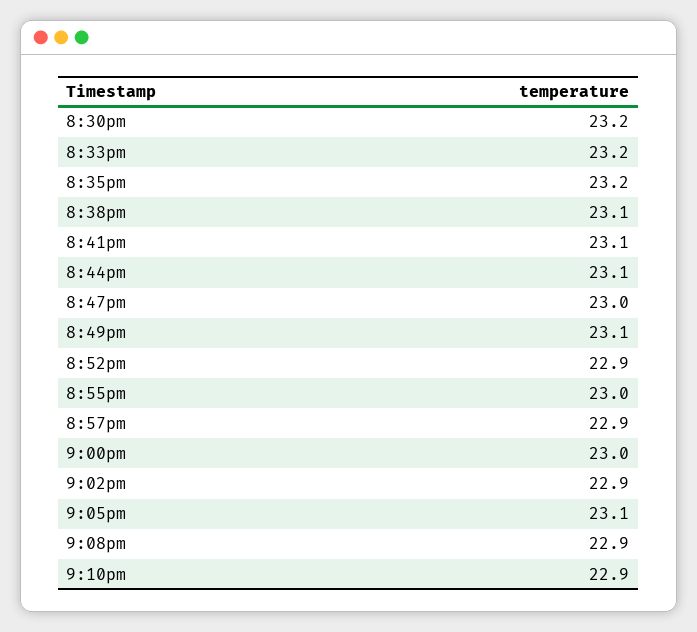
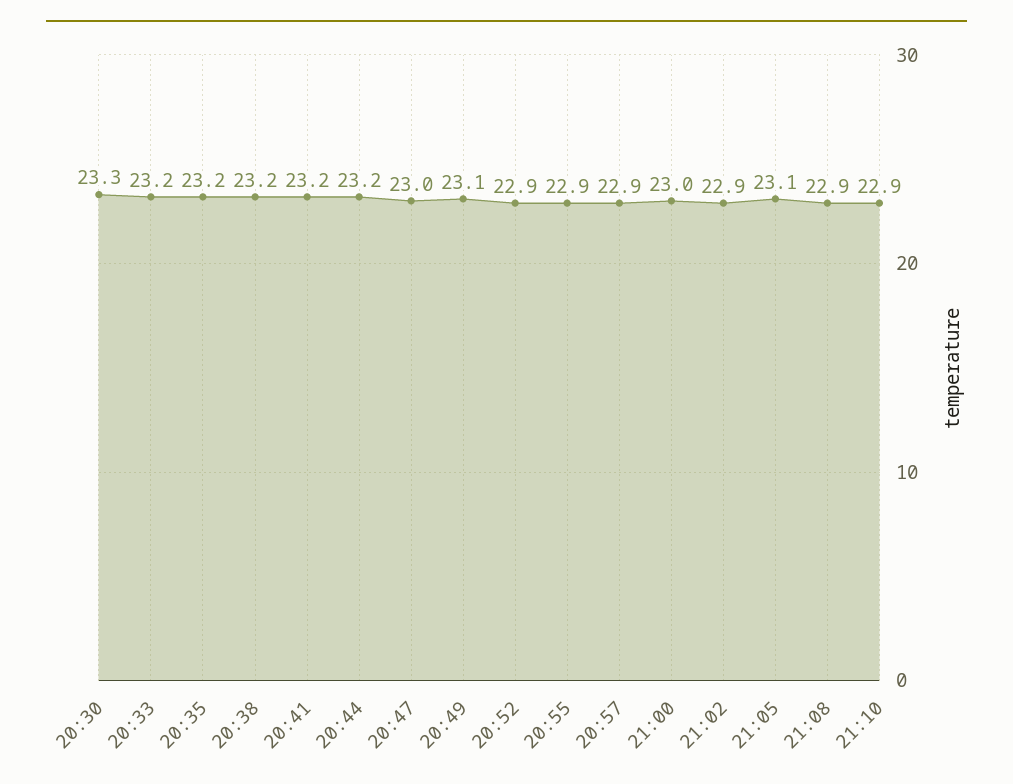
8:30pm: 23.2 -> 23.3
8:38pm: 23.1 -> 23.2
8:41pm: 23.1 -> 23.2
8:44pm: 23.1 -> 23.2
8:55pm: 23 -> 22.9

